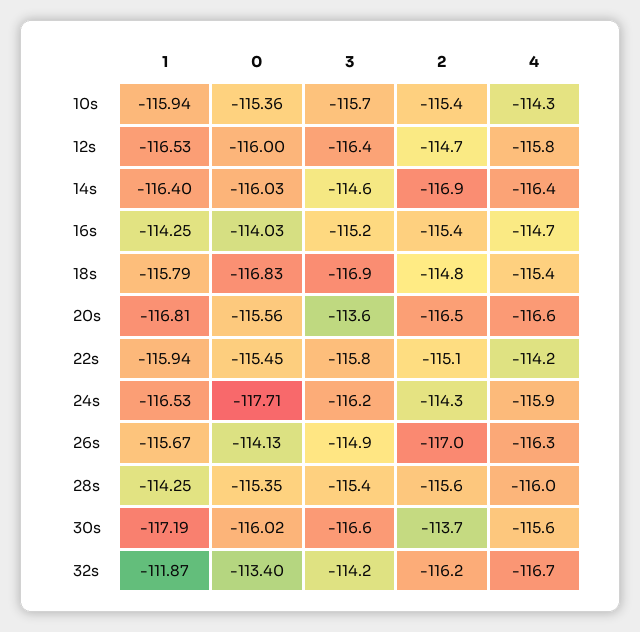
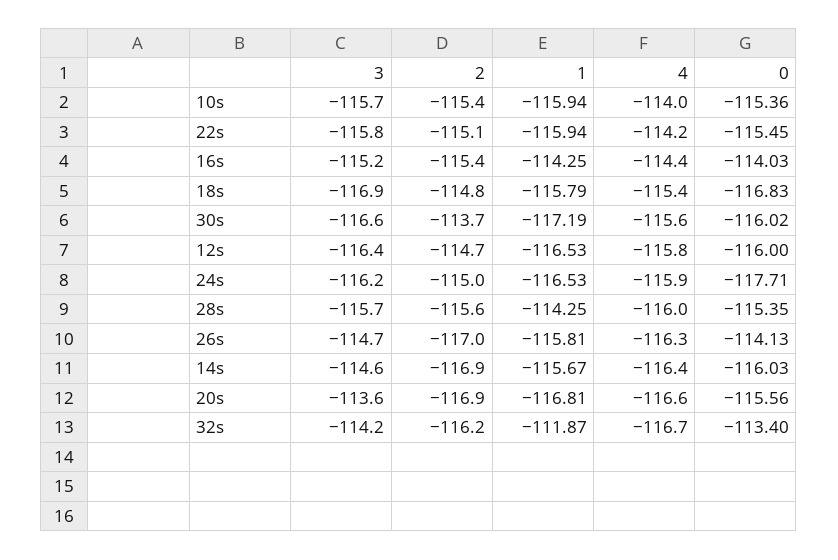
4, 10s: -114.3 -> -114
1, 14s: -116.4 -> -115.67
4, 16s: -114.7 -> -114.4
2, 20s: -116.5 -> -116.9
2, 24s: -114.3 -> -115
1, 26s: -115.67 -> -115.81
3, 26s: -114.9 -> -114.7
3, 28s: -115.4 -> -115.7

